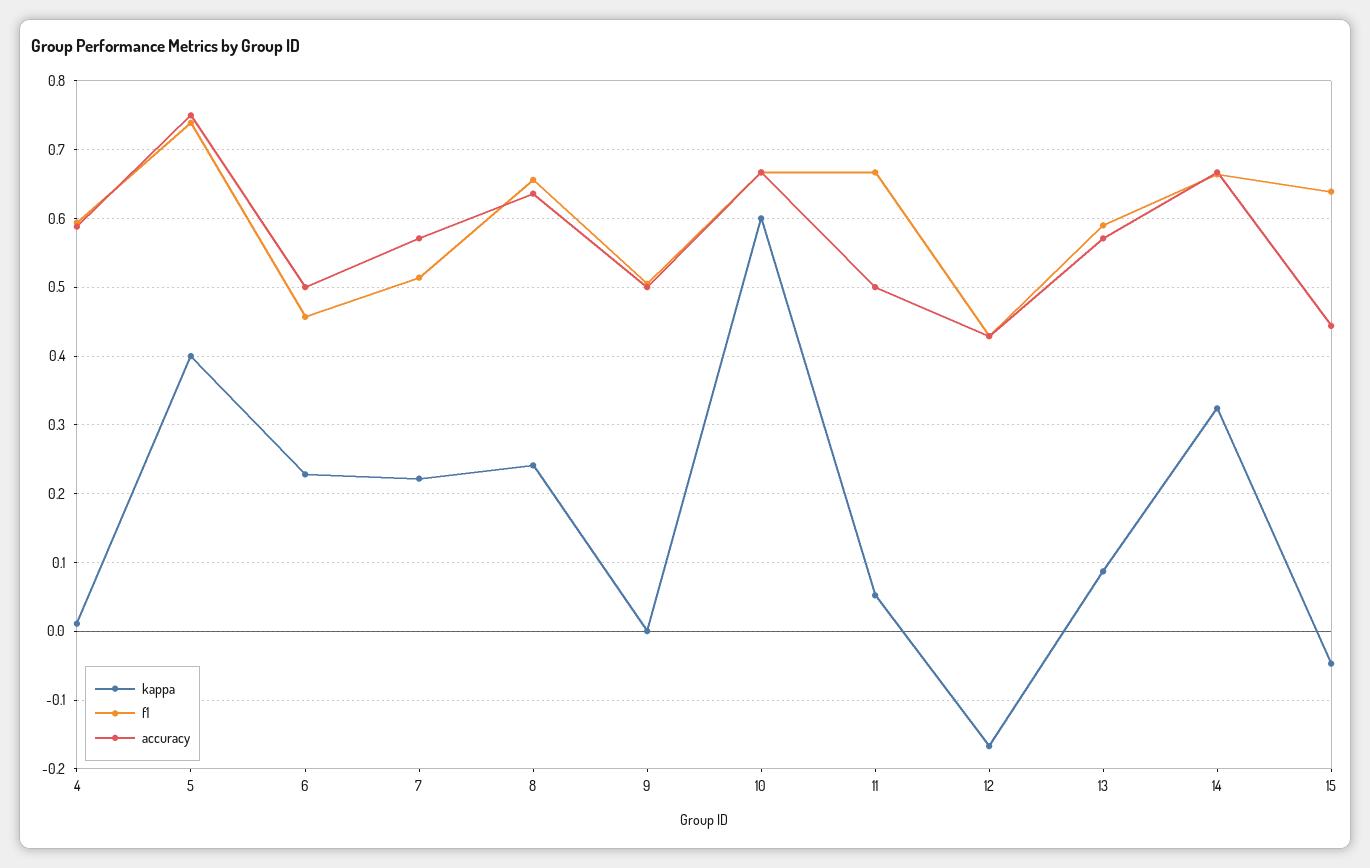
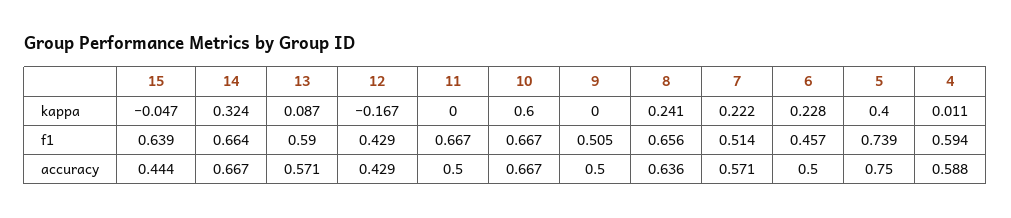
kappa, 11: 0.05 -> 0

